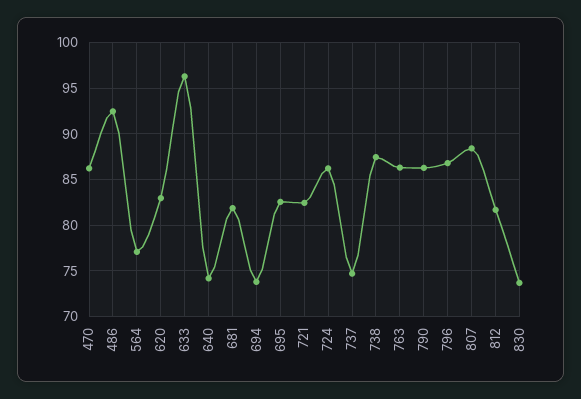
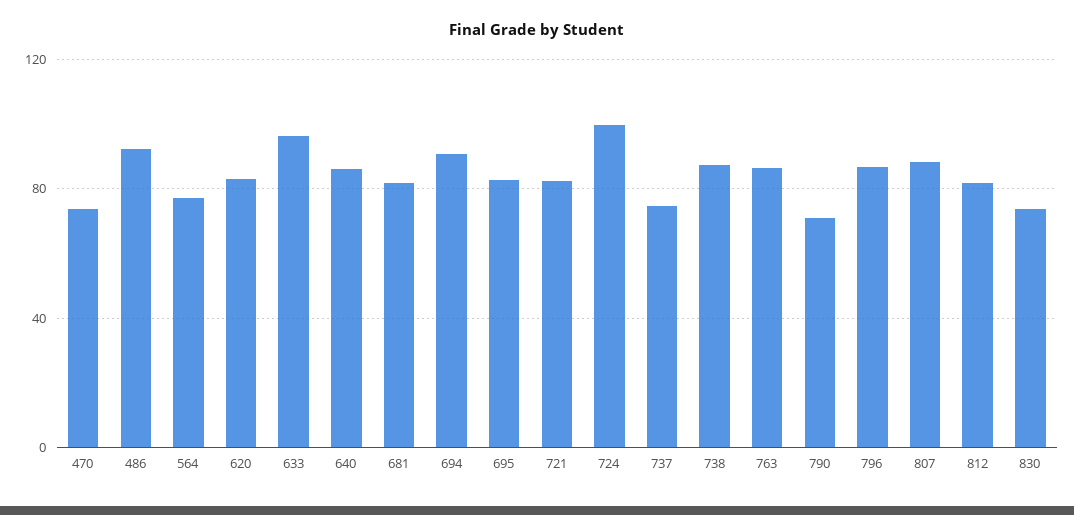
470: 86 -> 75
640: 74 -> 85
694: 74 -> 90
724: 86 -> 100
790: 86 -> 70

